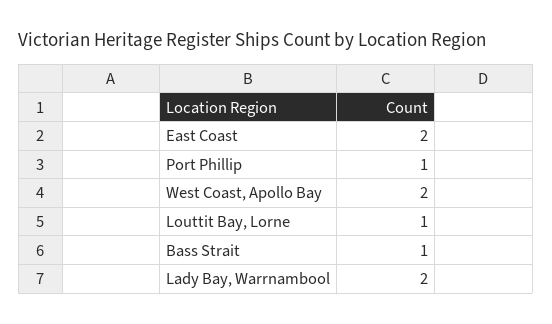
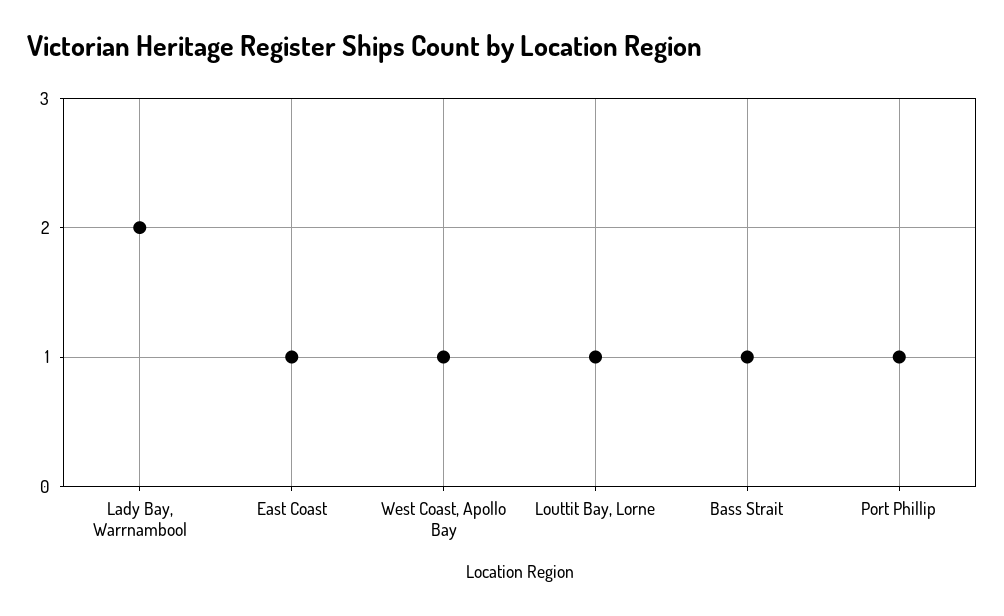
East Coast: 2 -> 1
West Coast, Apollo Bay: 2 -> 1

